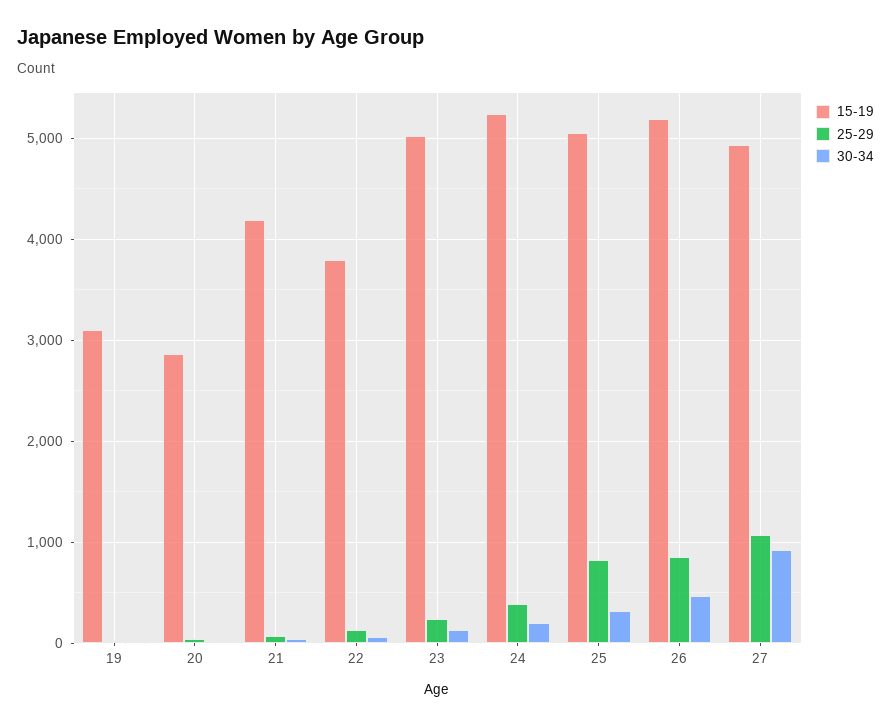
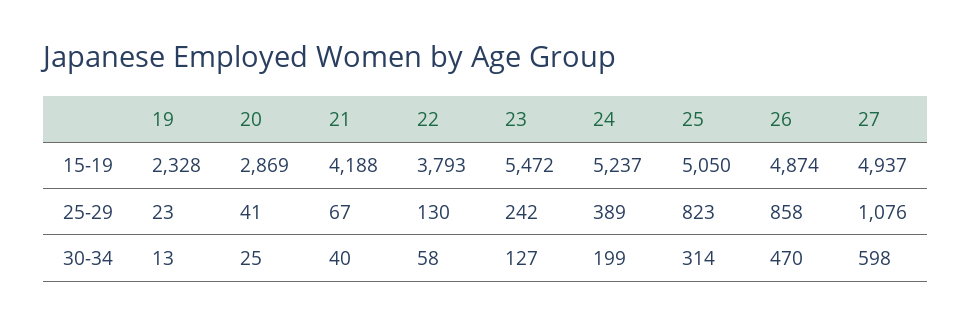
15-19, 19: 3100 -> 2328
15-19, 23: 5000 -> 5472
15-19, 26: 5200 -> 4874
30-34, 27: 900 -> 598

